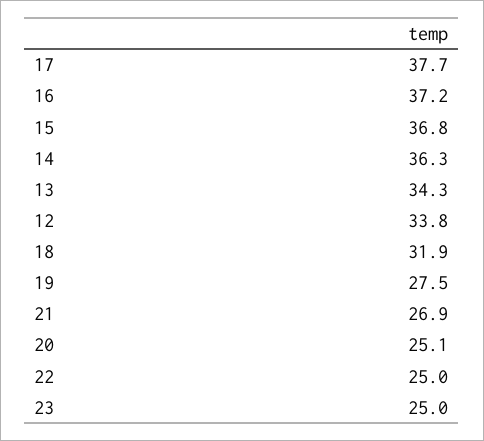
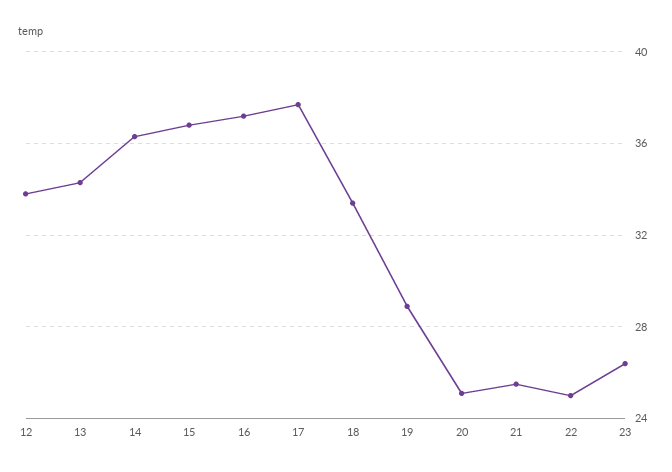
18: 31.9 -> 33.5
19: 27.5 -> 29
21: 26.9 -> 25.5
23: 25 -> 26.5

